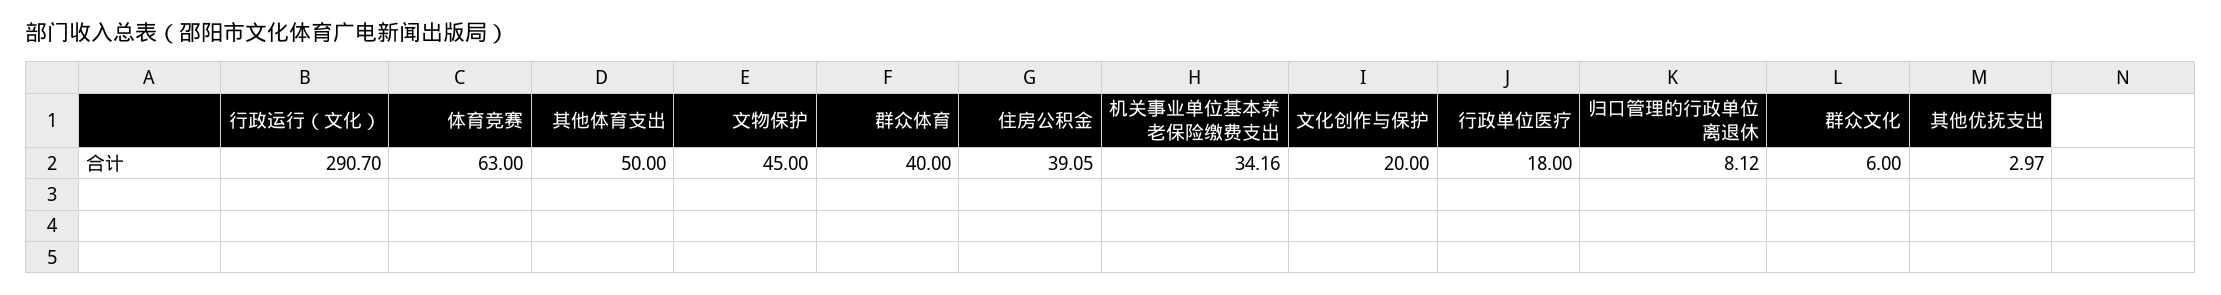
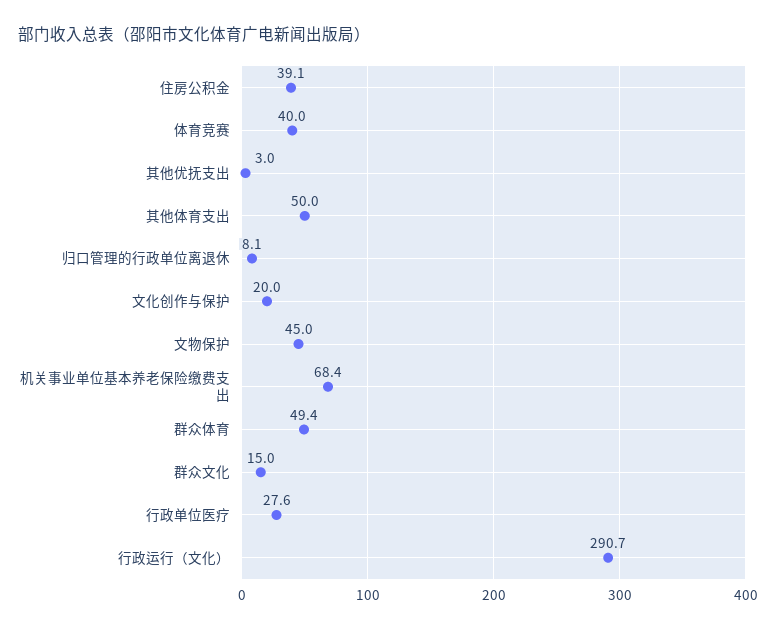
体育竞赛: 63 -> 40
群众体育: 40 -> 49.4
机关事业单位基本养老保险缴费支出: 34.16 -> 68.4
行政单位医疗: 18 -> 27.6
群众文化: 6 -> 15

